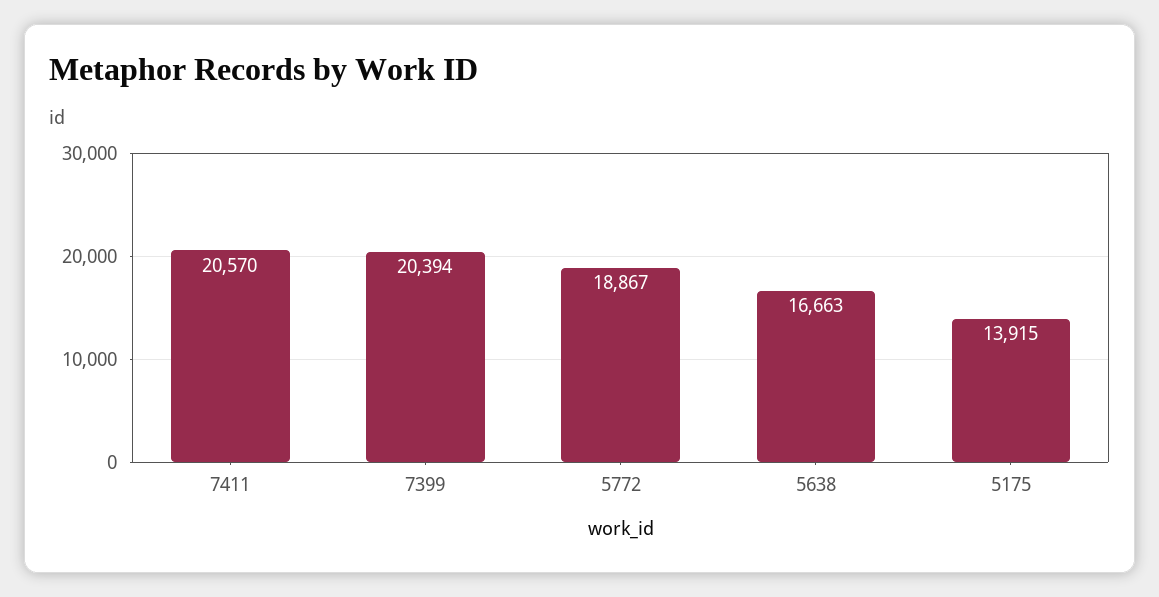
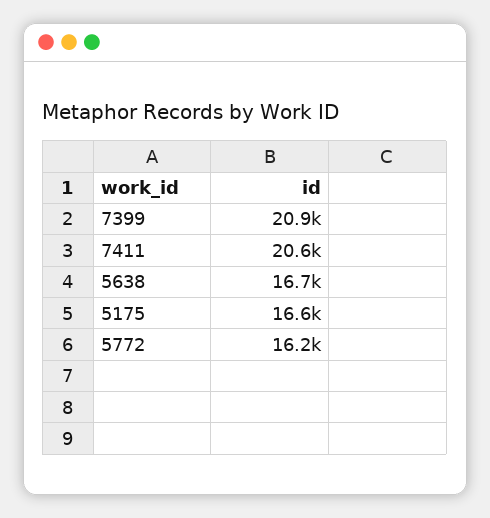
7399: 20394 -> 20900
5772: 18867 -> 16200
5175: 13915 -> 16600

